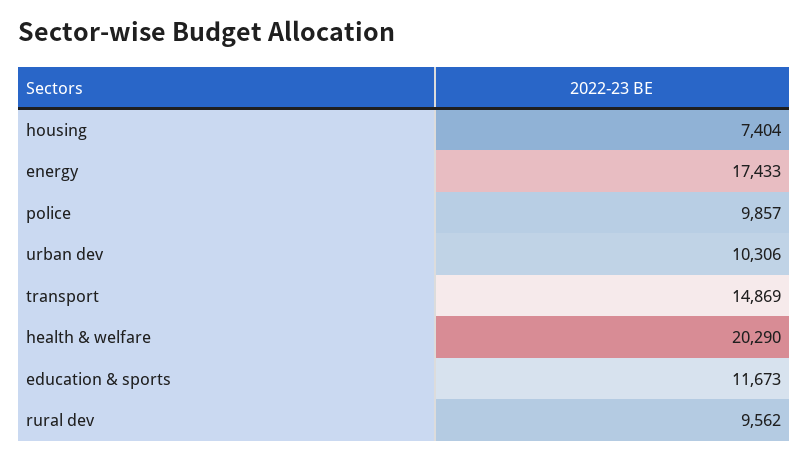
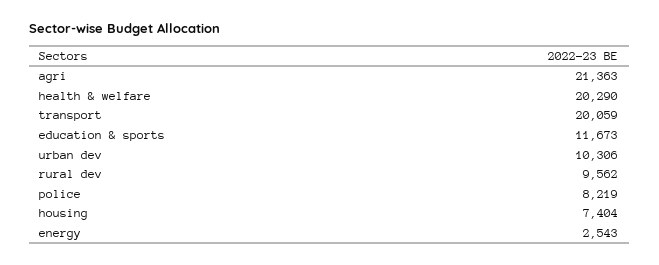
energy: 17433 -> 2543
police: 9857 -> 8219
transport: 14869 -> 20059
agri: none -> 21363

